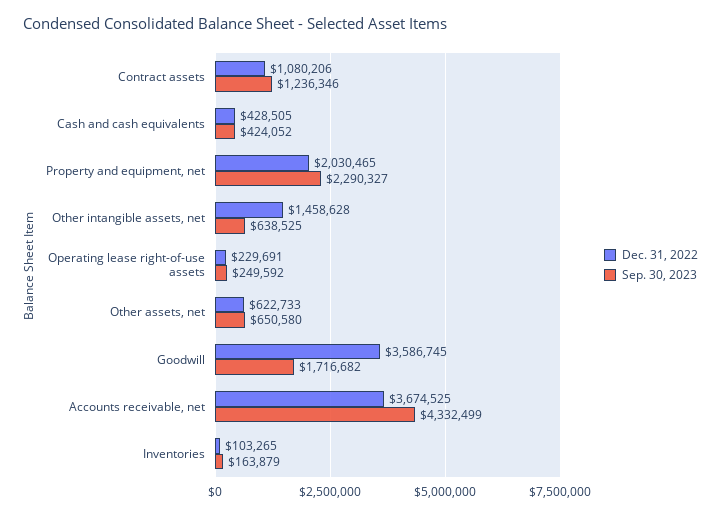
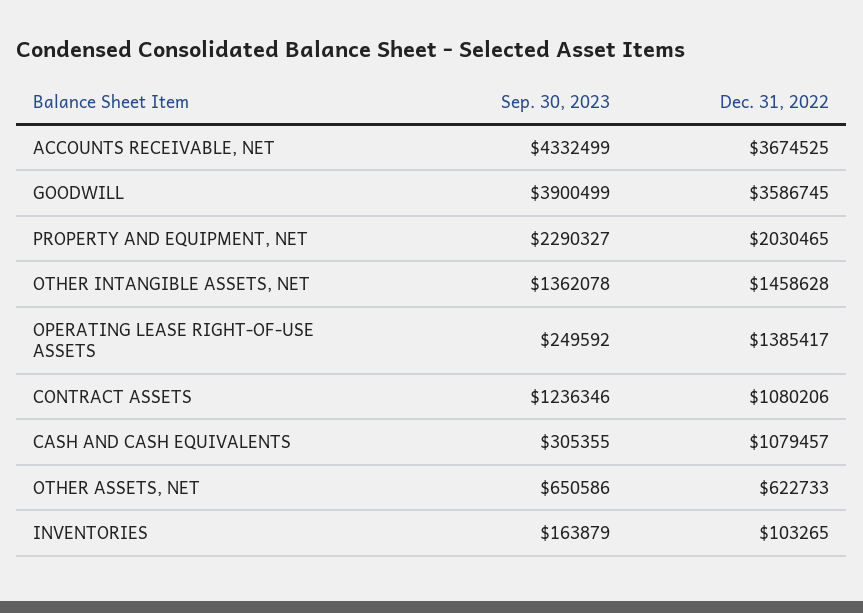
Dec. 31, 2022, Cash and cash equivalents: 428505 -> 1079457
Sep. 30, 2023, Cash and cash equivalents: 424052 -> 305355
Sep. 30, 2023, Other intangible assets, net: 638525 -> 1362078
Dec. 31, 2022, Operating lease right-of-use assets: 229691 -> 1385417
Sep. 30, 2023, Other assets, net: 650580 -> 650586
Sep. 30, 2023, Goodwill: 1716682 -> 3900499

